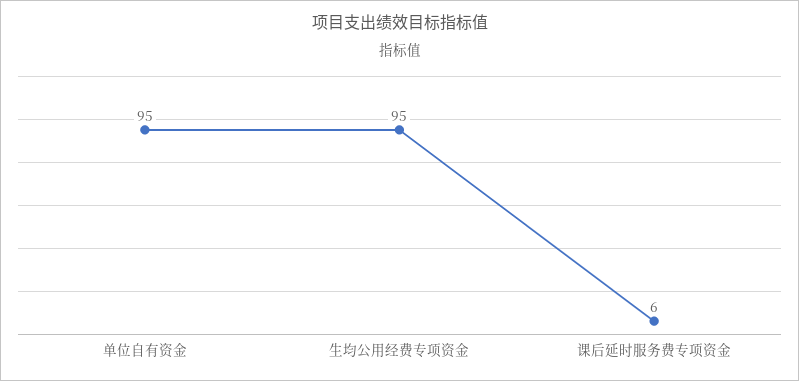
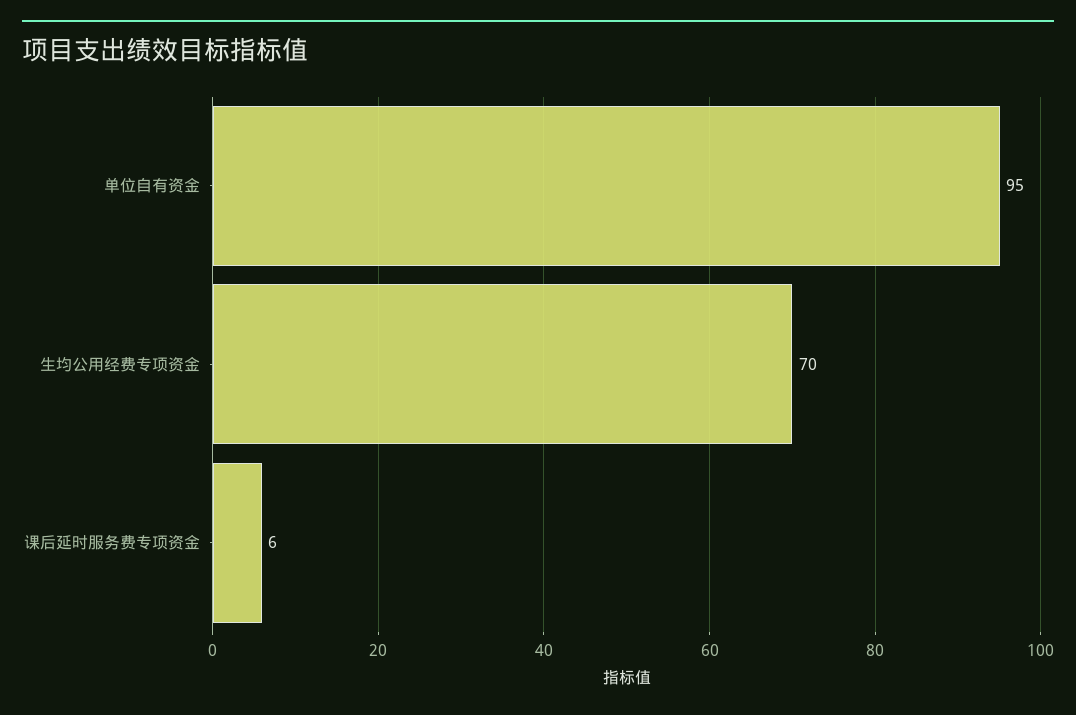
生均公用经费专项资金: 95 -> 70

